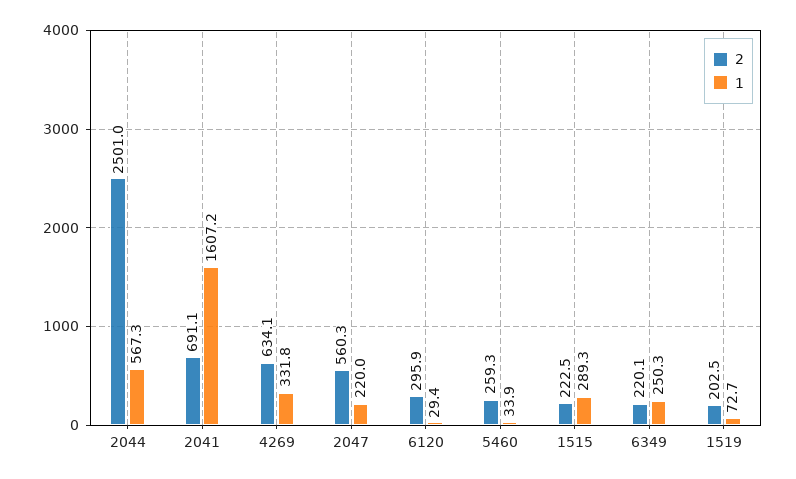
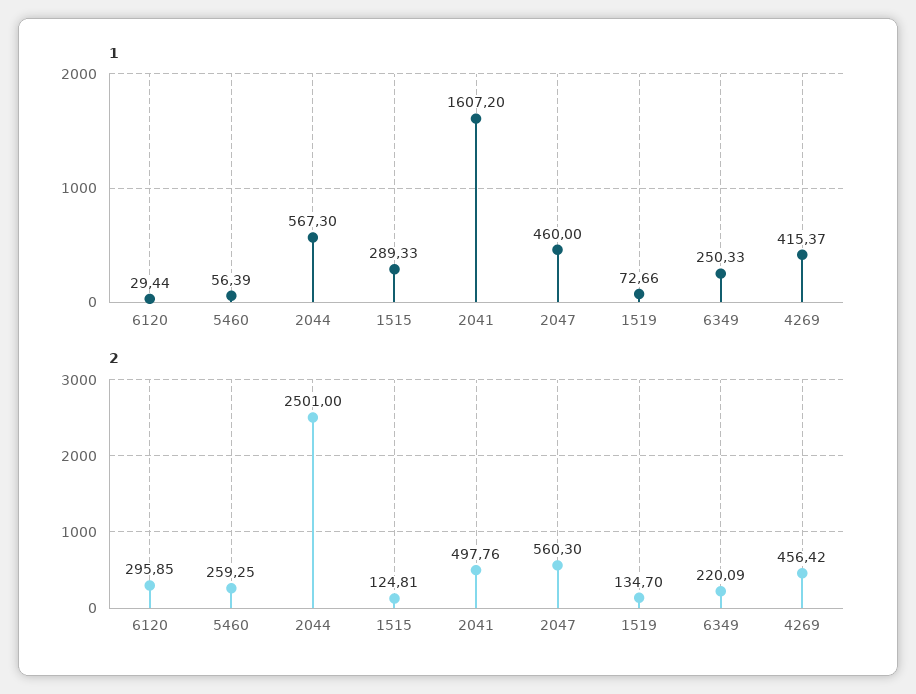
2, 2041: 691.1 -> 497.76
2, 4269: 634.1 -> 456.42
1, 4269: 331.8 -> 415.37
1, 2047: 220 -> 460
1, 5460: 33.9 -> 56.39
2, 1515: 222.5 -> 124.81
2, 1519: 202.5 -> 134.7

